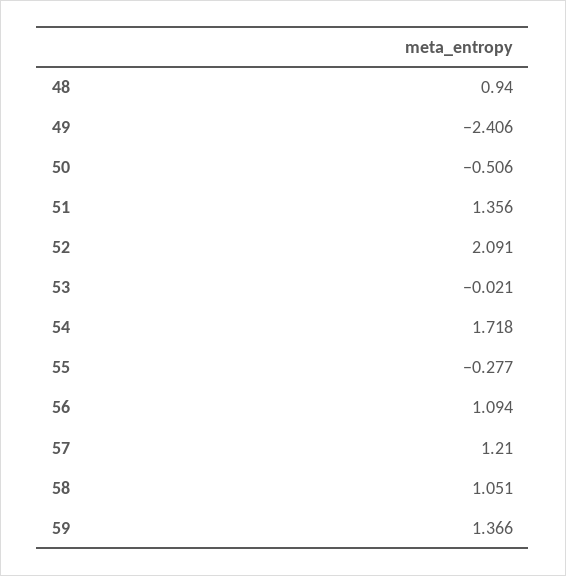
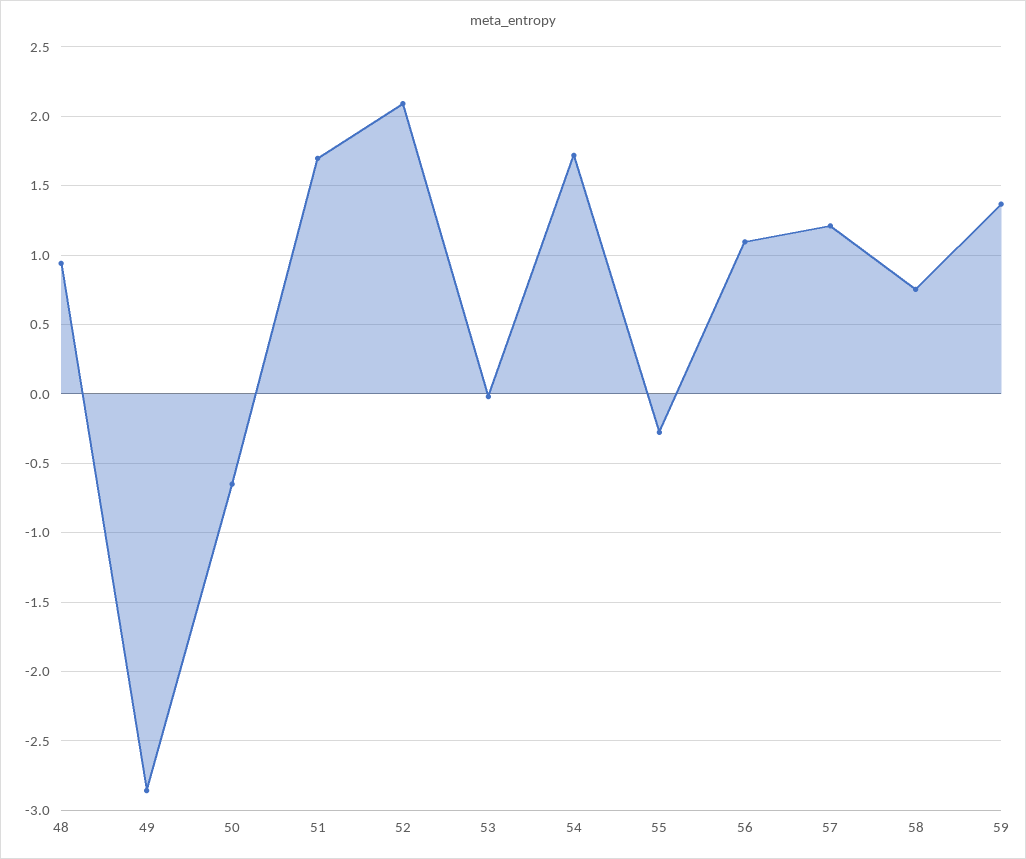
49: -2.406 -> -2.85
50: -0.506 -> -0.65
51: 1.356 -> 1.7
58: 1.051 -> 0.75

